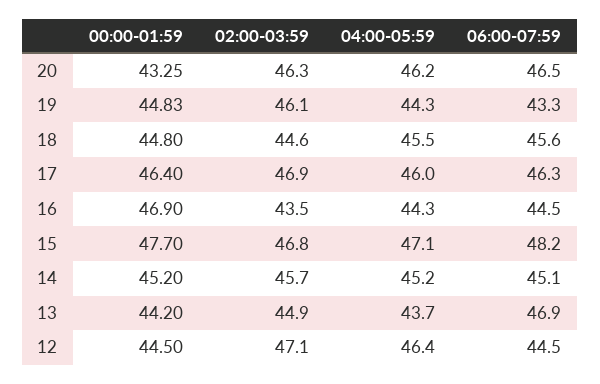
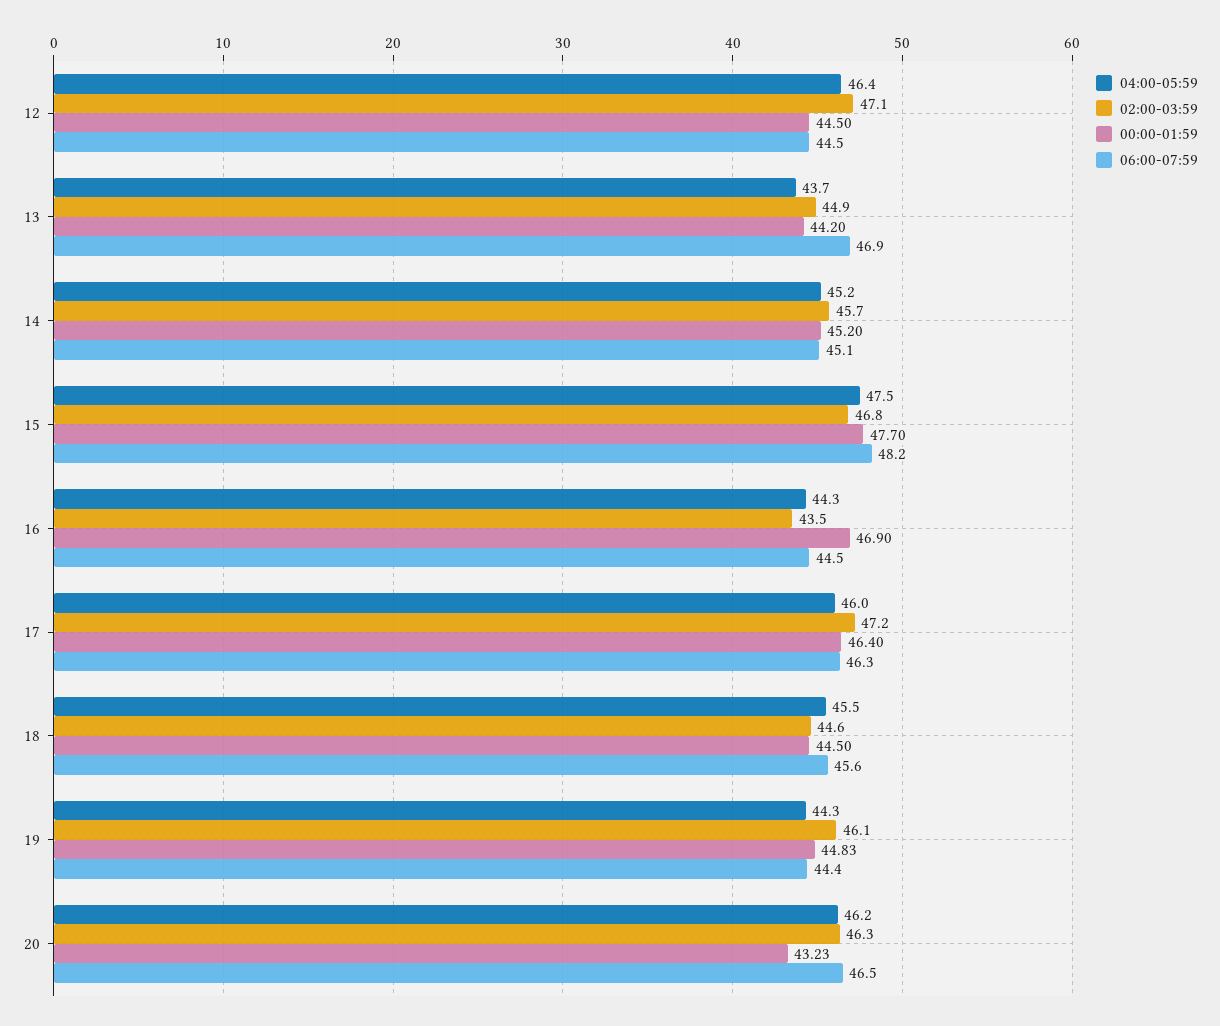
00:00-01:59, 20: 43.25 -> 43.23
06:00-07:59, 19: 43.3 -> 44.4
00:00-01:59, 18: 44.8 -> 44.5
02:00-03:59, 17: 46.9 -> 47.2
04:00-05:59, 15: 47.1 -> 47.5

